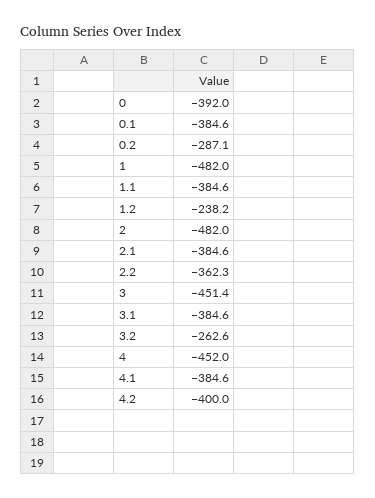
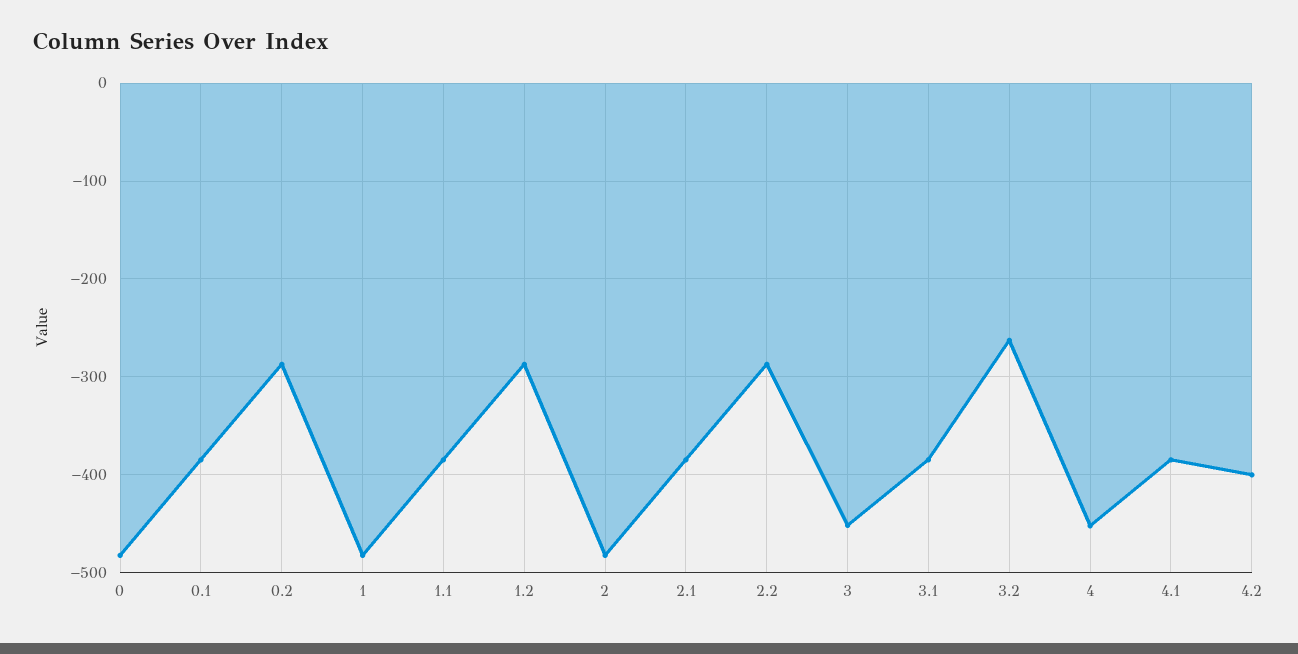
0: -392 -> -480
1.2: -238.2 -> -290
2.2: -362.3 -> -290

